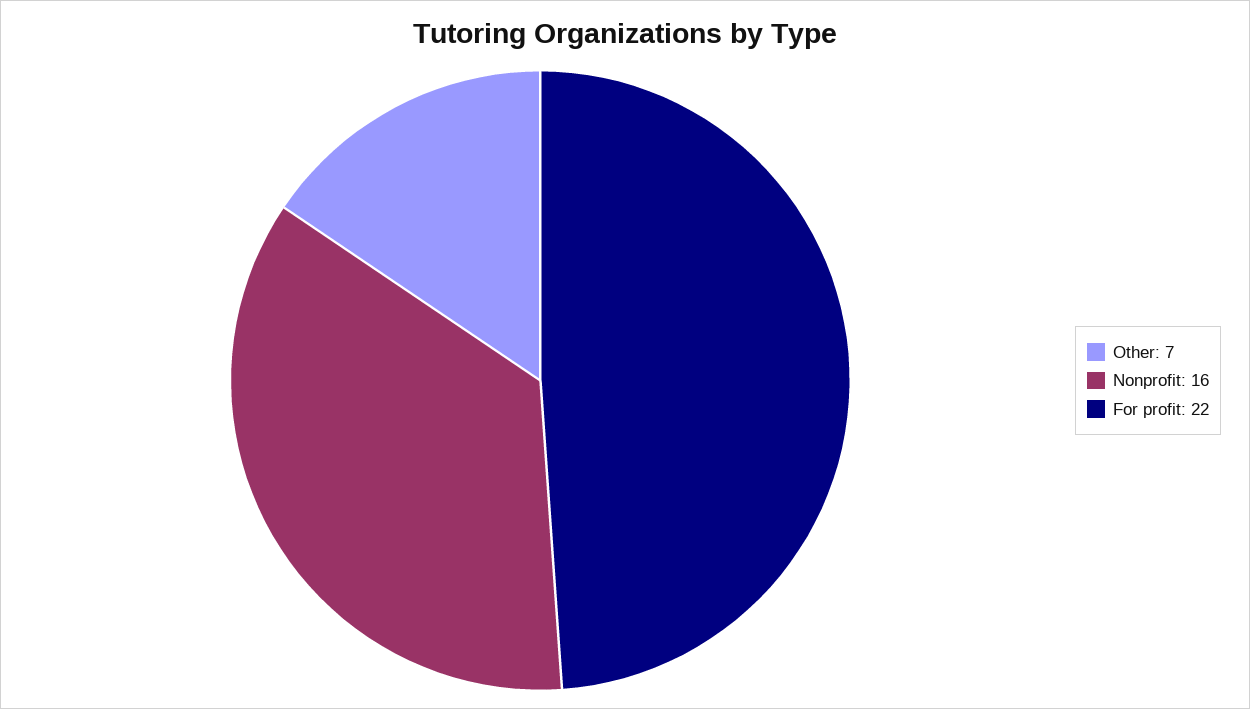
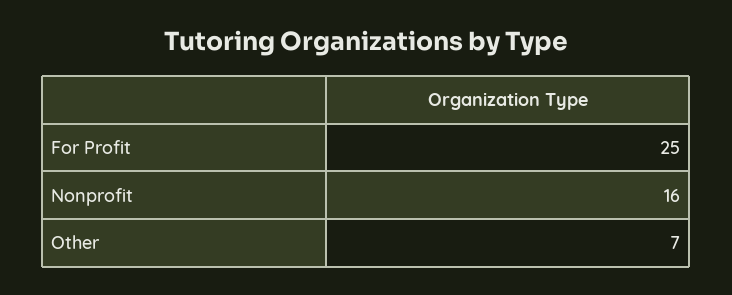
For profit: 22 -> 25

